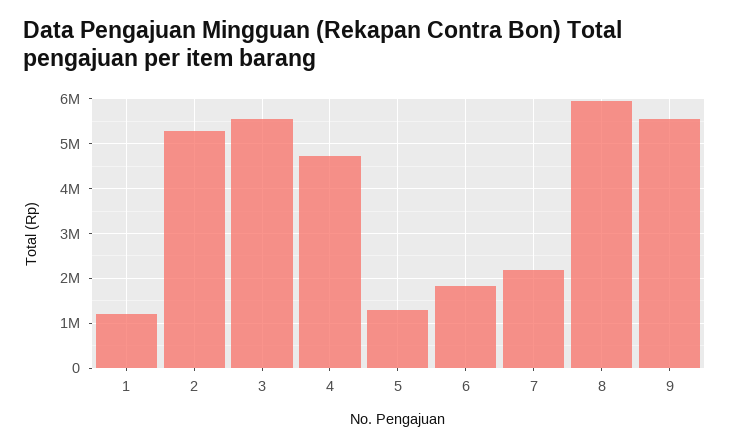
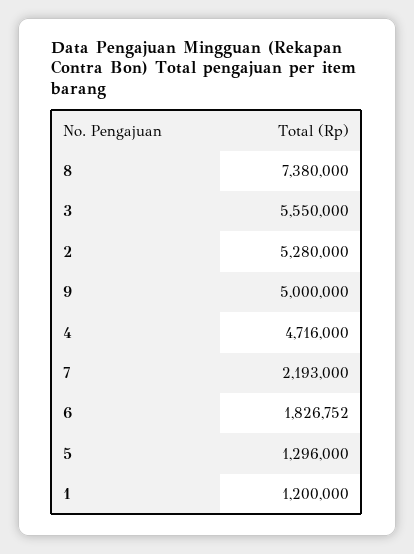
8: 6000000 -> 7380000
9: 5600000 -> 5000000

